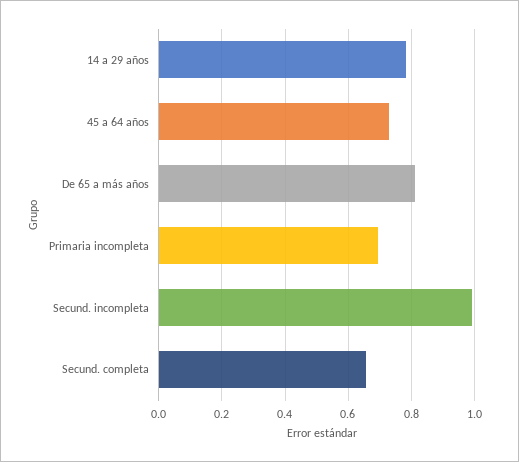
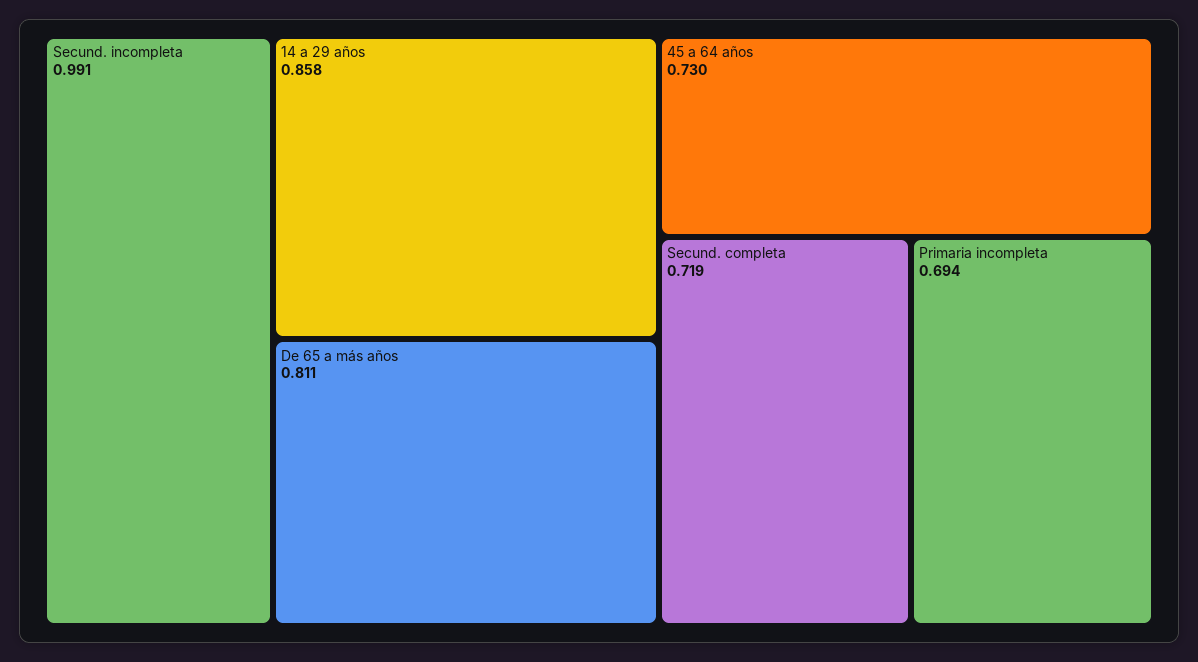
14 a 29 años: 0.78 -> 0.858
Secund. completa: 0.66 -> 0.719

